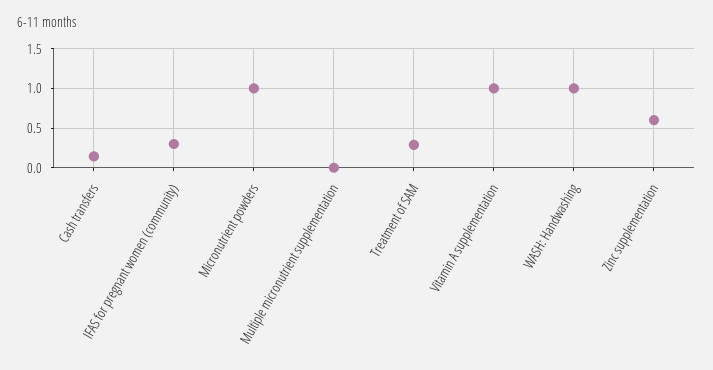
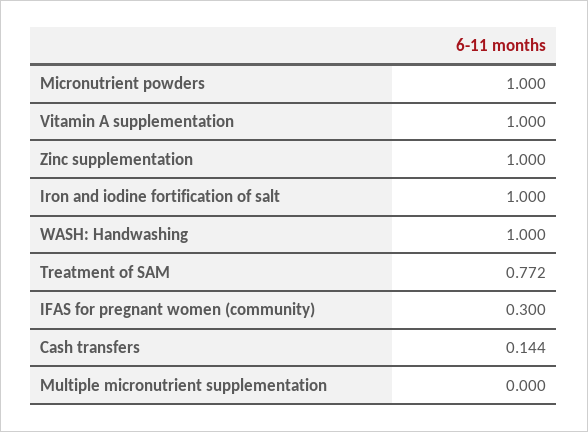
Treatment of SAM: 0.3 -> 0.772
Zinc supplementation: 0.6 -> 1
Iron and iodine fortification of salt: none -> 1

